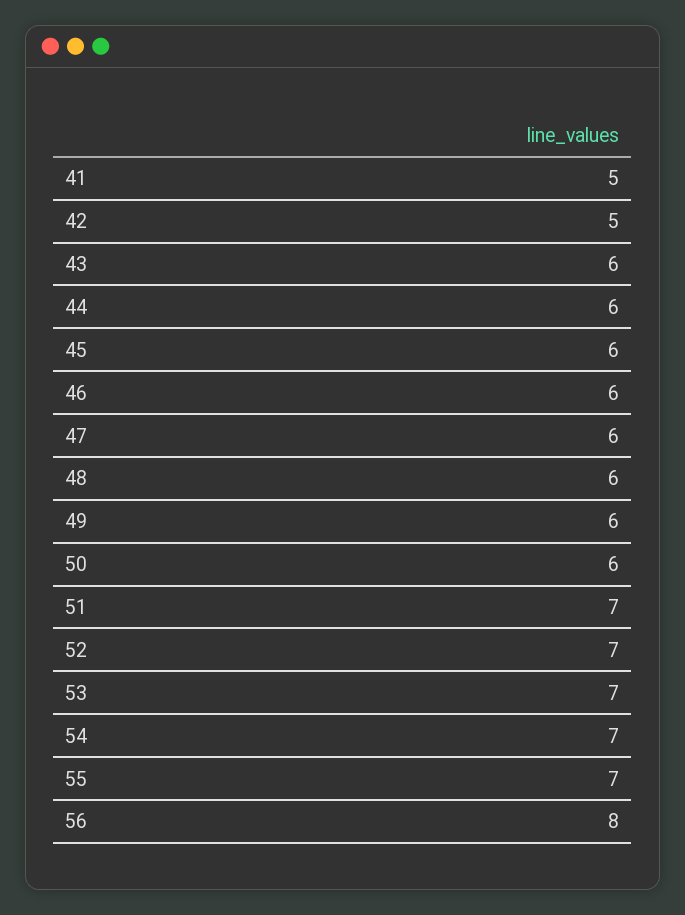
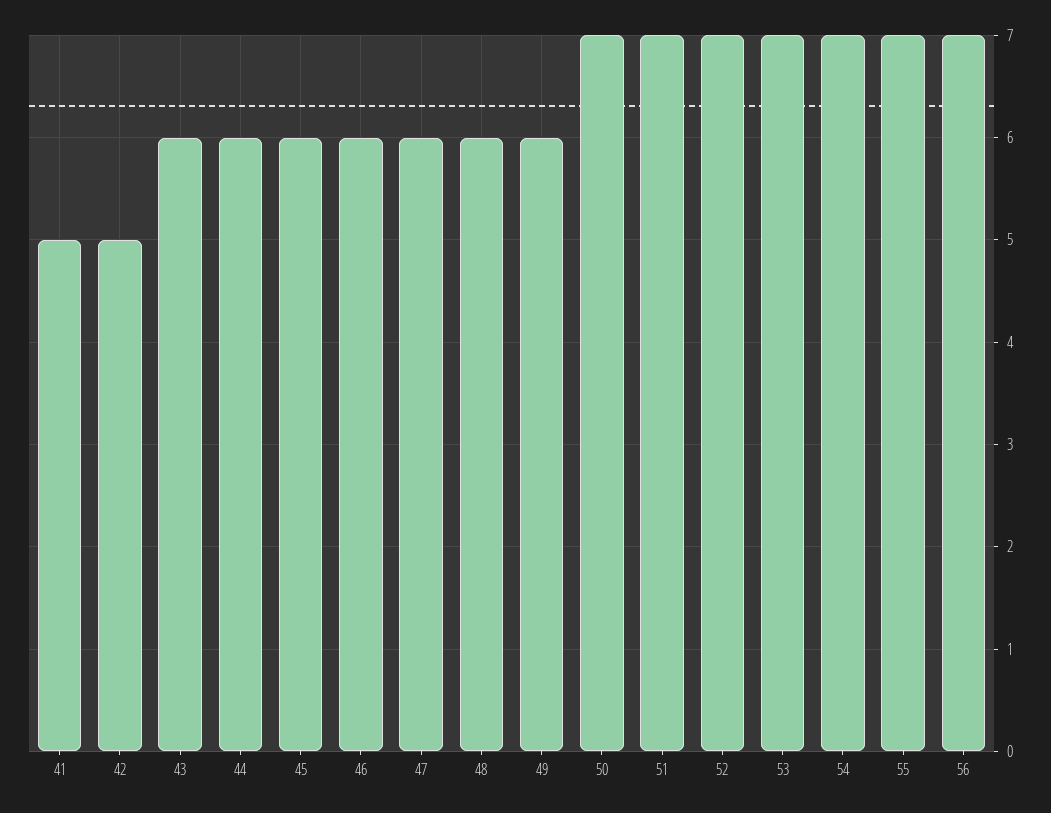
50: 6 -> 7
56: 8 -> 7

